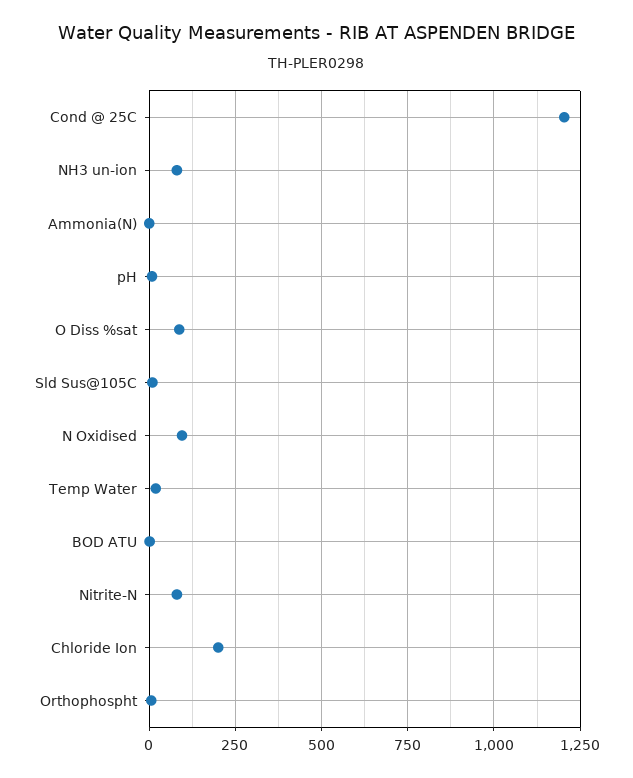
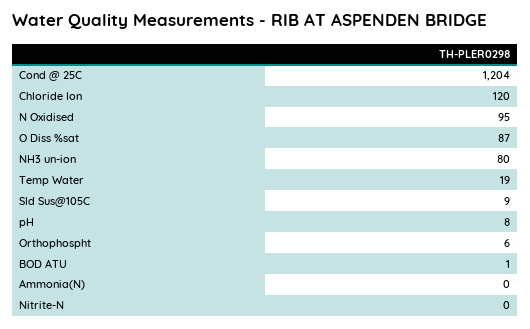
Nitrite-N: 75 -> 0
Chloride Ion: 200 -> 120

